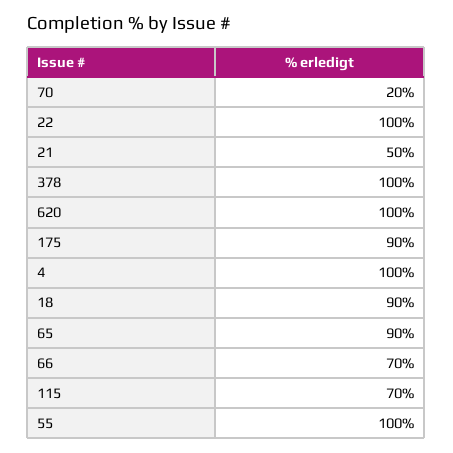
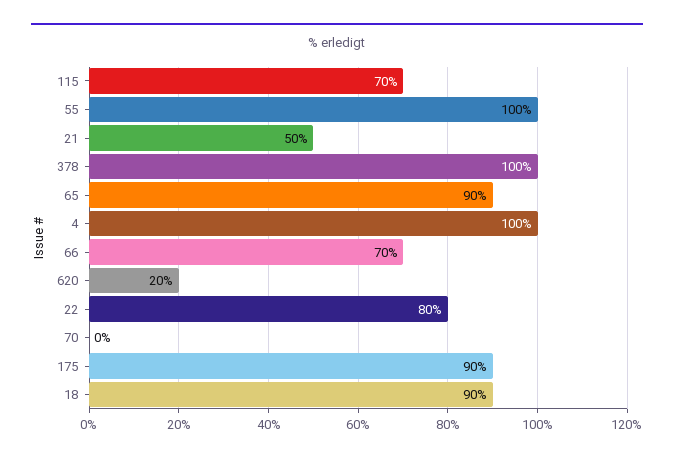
70: 20 -> 0
22: 100 -> 80
620: 100 -> 20

